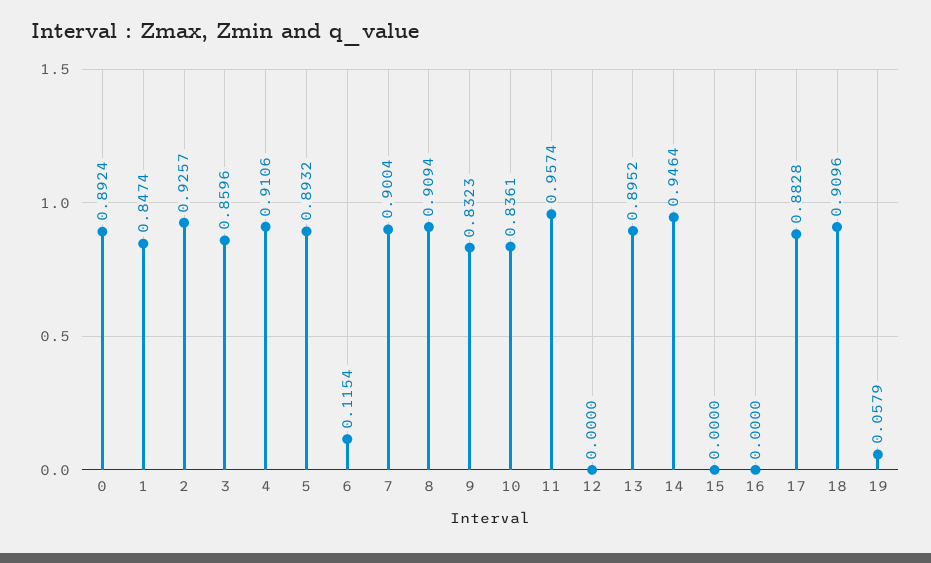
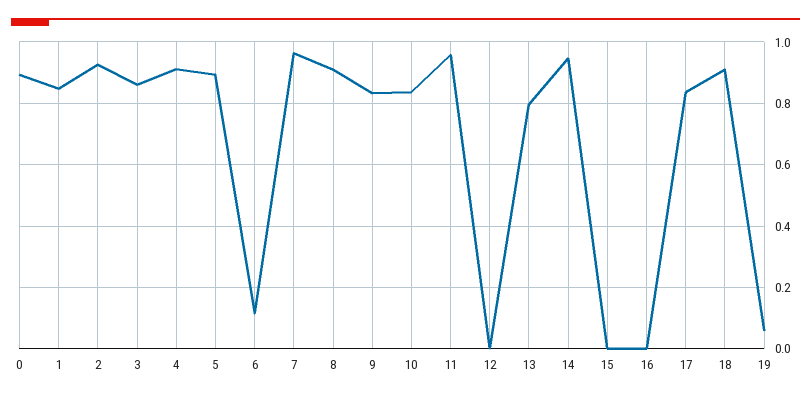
7: 0.9004 -> 0.96
13: 0.8952 -> 0.8
17: 0.8828 -> 0.84

